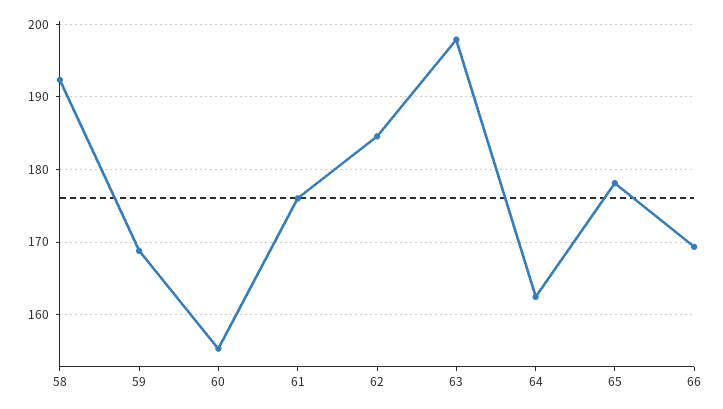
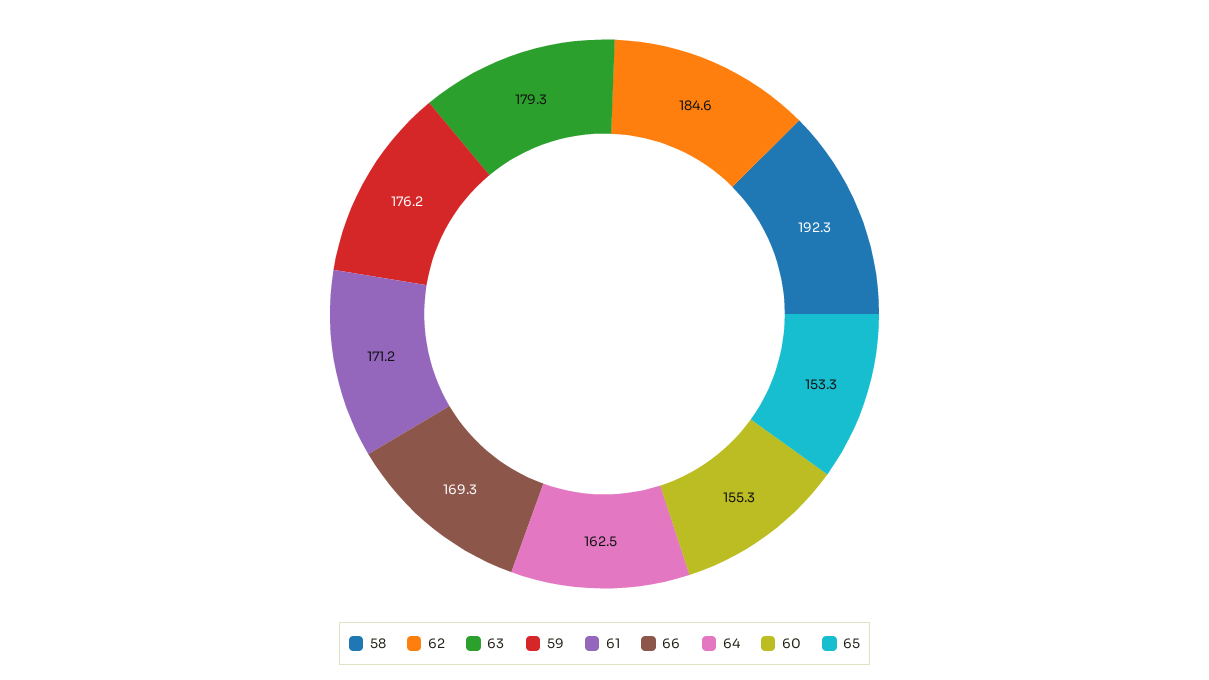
59: 169 -> 176.2
61: 176 -> 171.2
63: 198 -> 179.3
65: 178 -> 153.3

